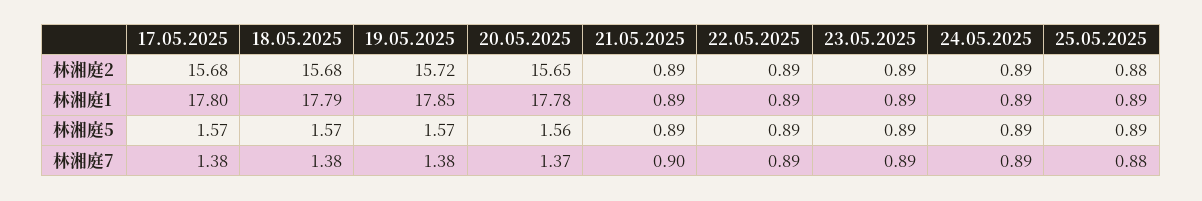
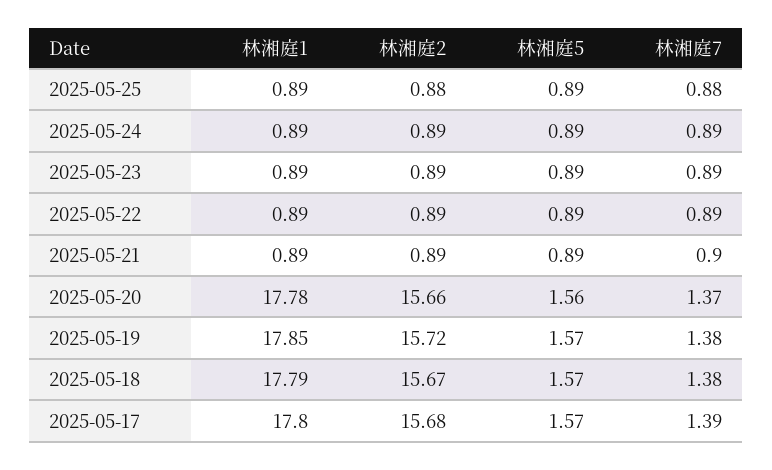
18.05.2025, 林湘庭2: 15.68 -> 15.67
20.05.2025, 林湘庭2: 15.65 -> 15.66
17.05.2025, 林湘庭7: 1.38 -> 1.39

